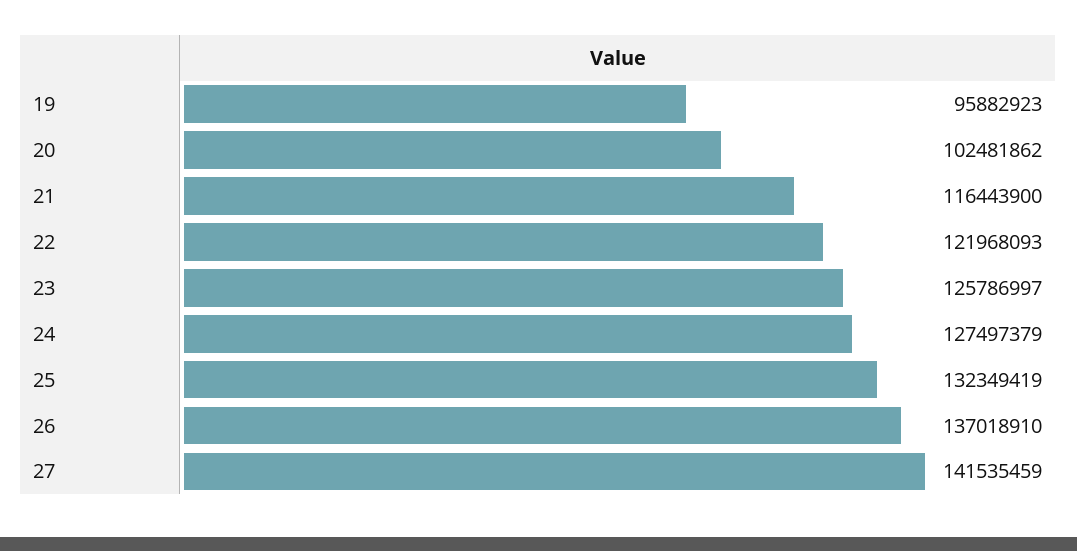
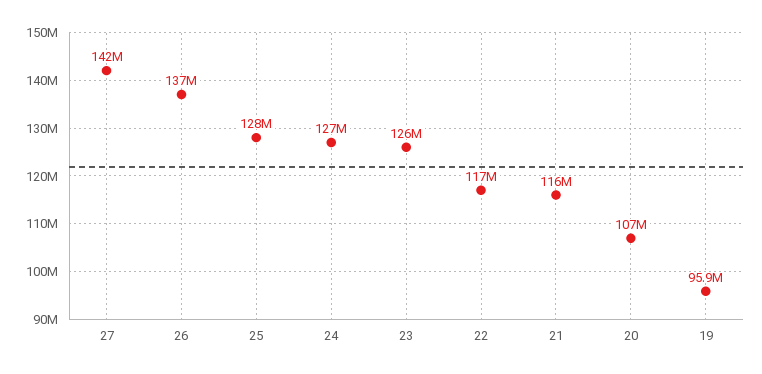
20: 102481862 -> 107000000
22: 121968093 -> 117000000
25: 132349419 -> 128000000

